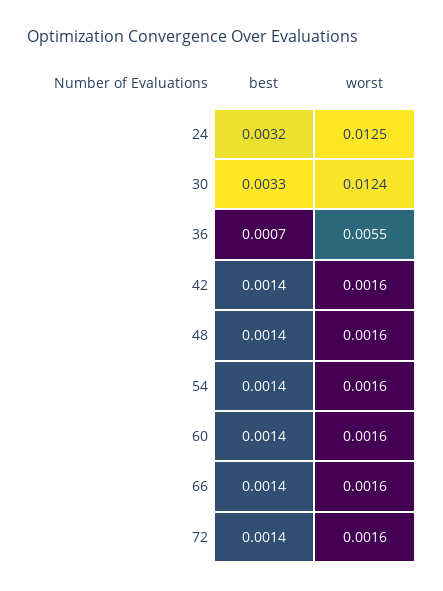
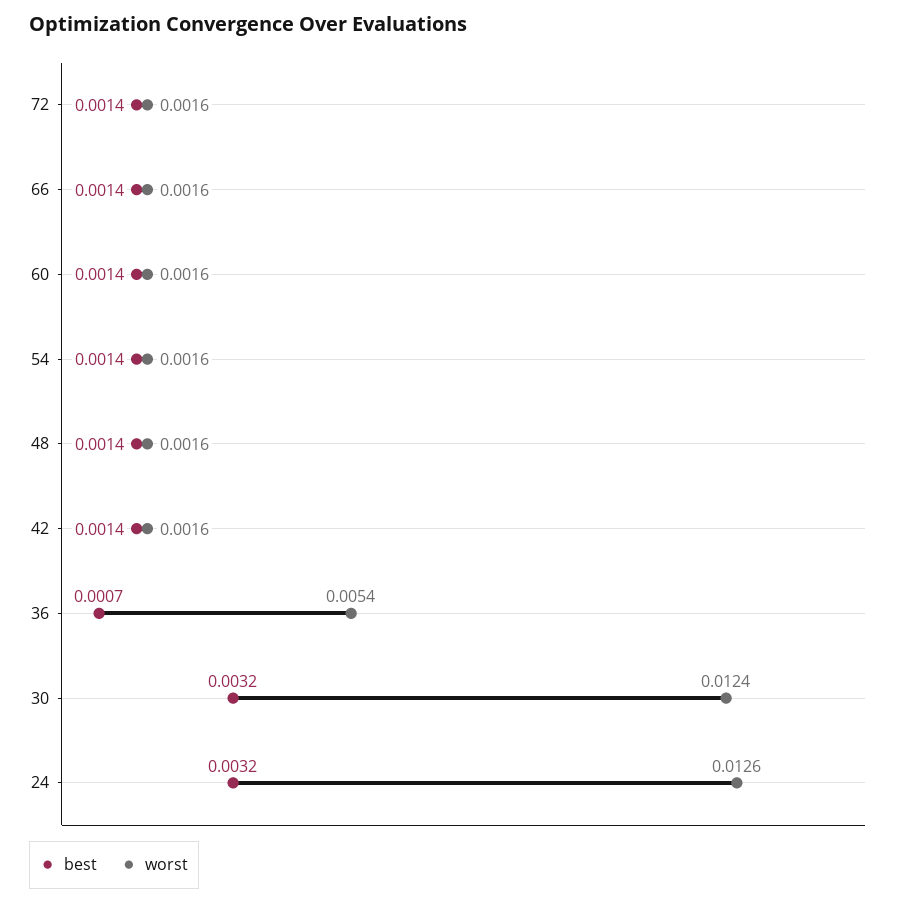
worst, 24: 0.0125 -> 0.0126
best, 30: 0.0033 -> 0.0032
worst, 36: 0.0055 -> 0.0054

